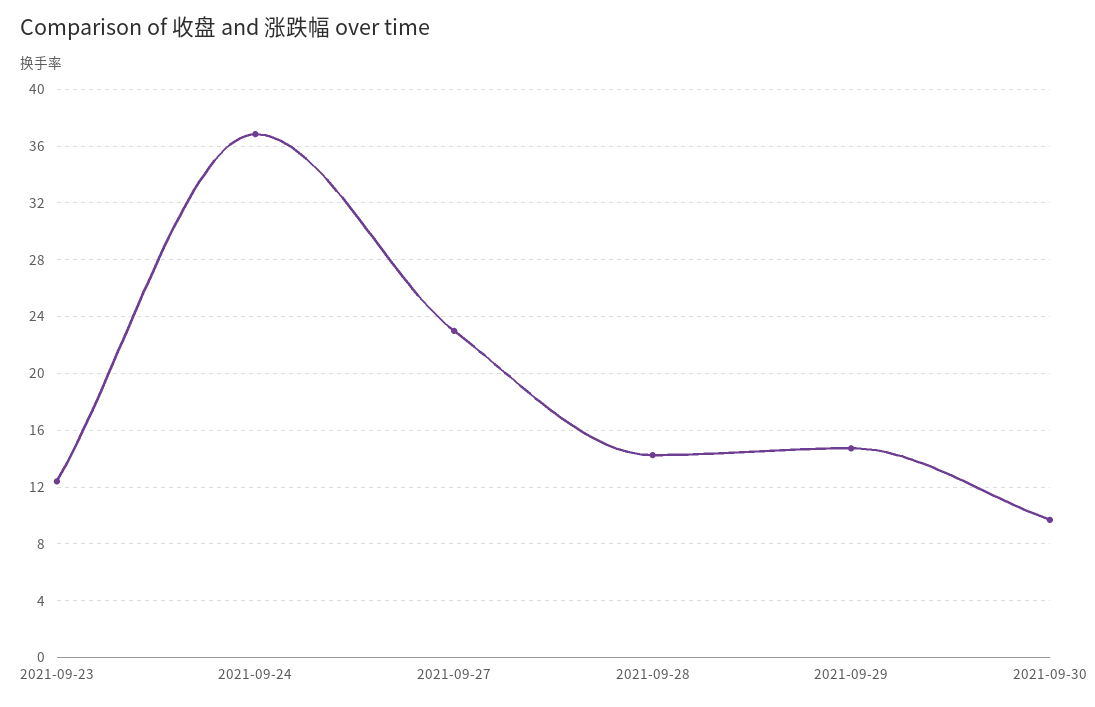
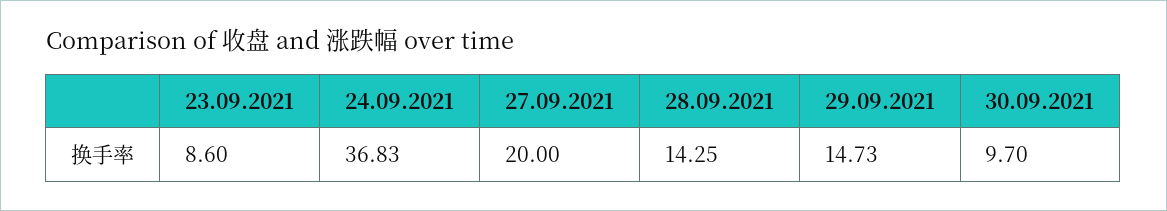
2021-09-23: 12.5 -> 8.6
2021-09-27: 23 -> 20

